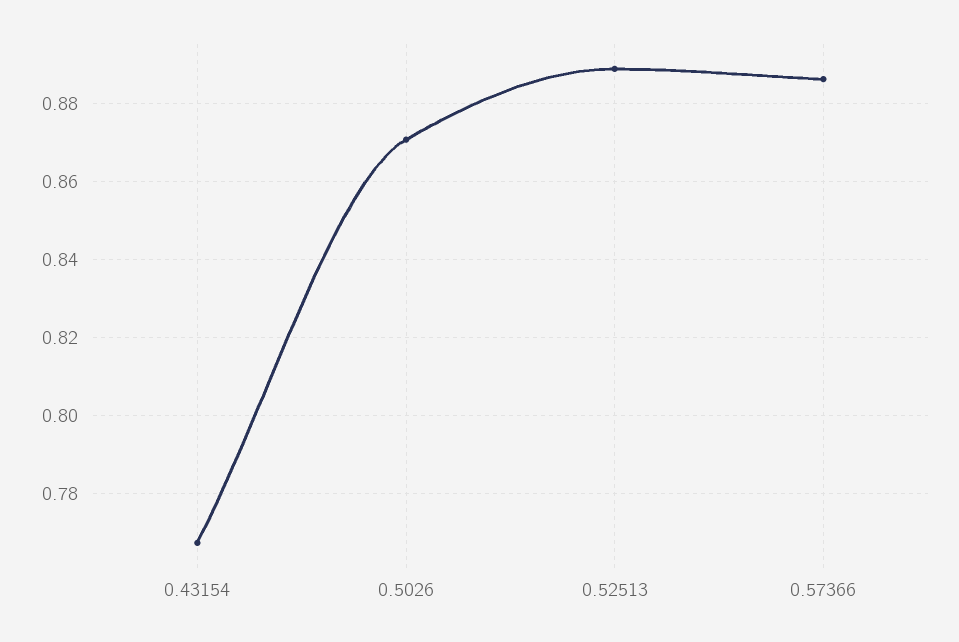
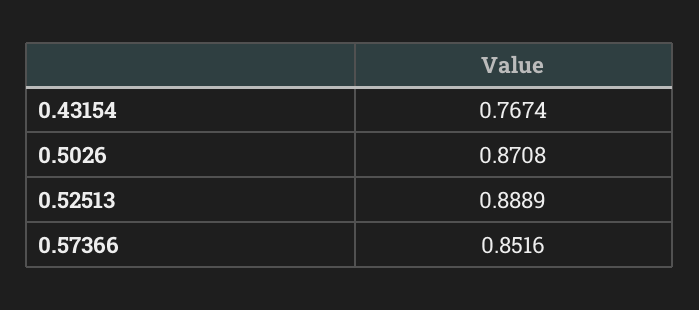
0.57366: 0.886 -> 0.8516

